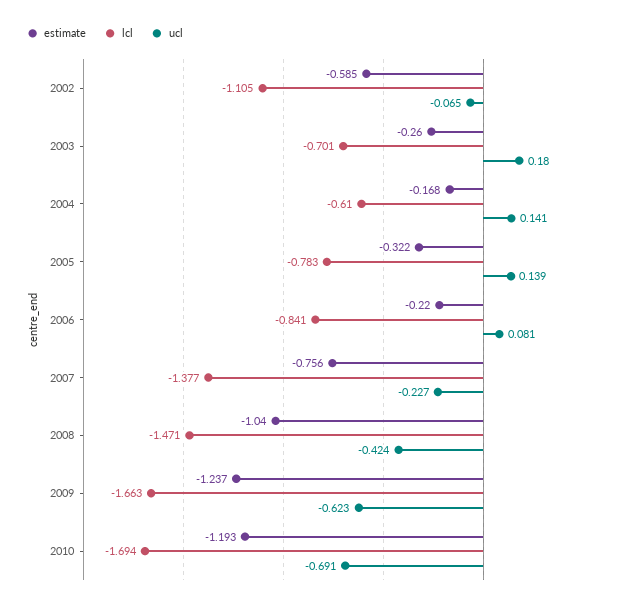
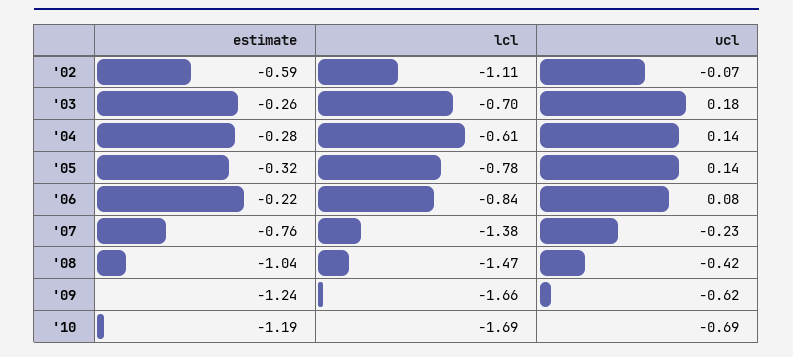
estimate, 2004: -0.168 -> -0.28

